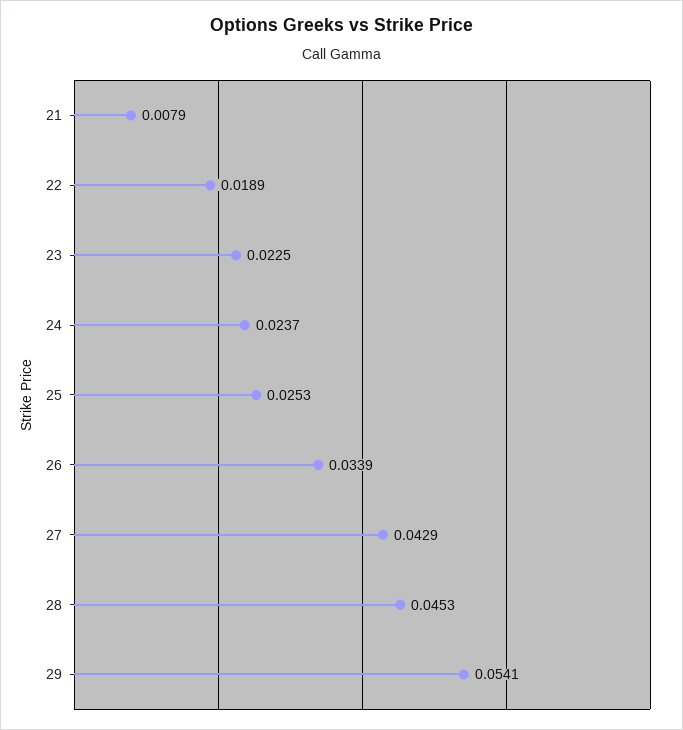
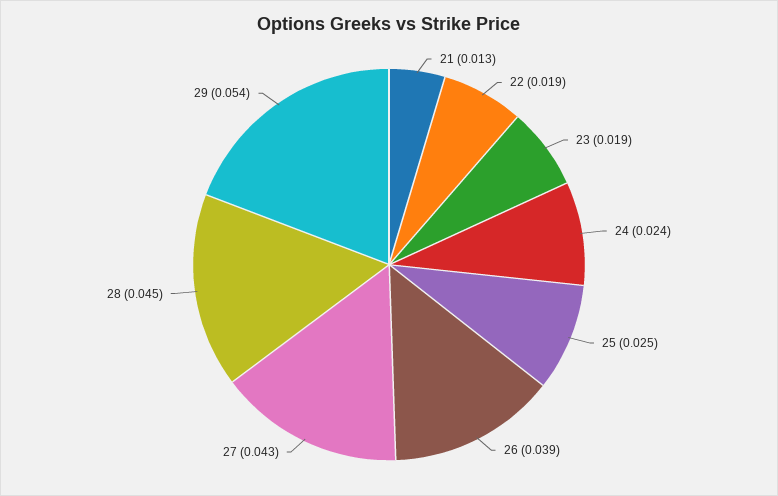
21: 0.0079 -> 0.013
23: 0.0225 -> 0.019
26: 0.0339 -> 0.039

